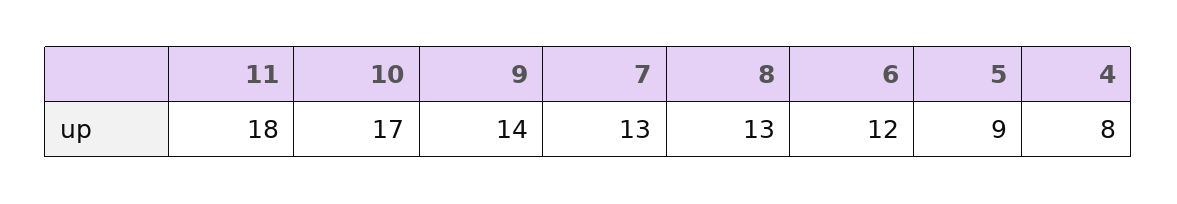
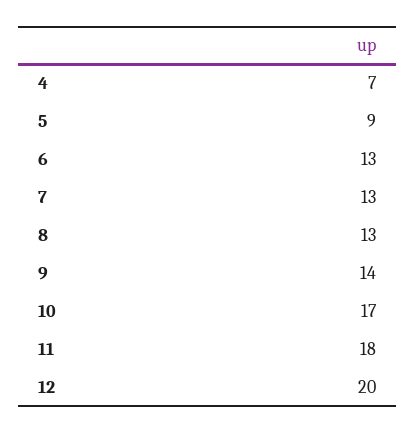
6: 12 -> 13
4: 8 -> 7
12: none -> 20

